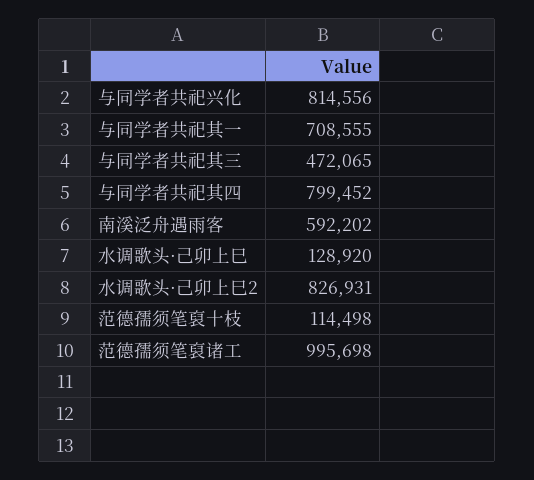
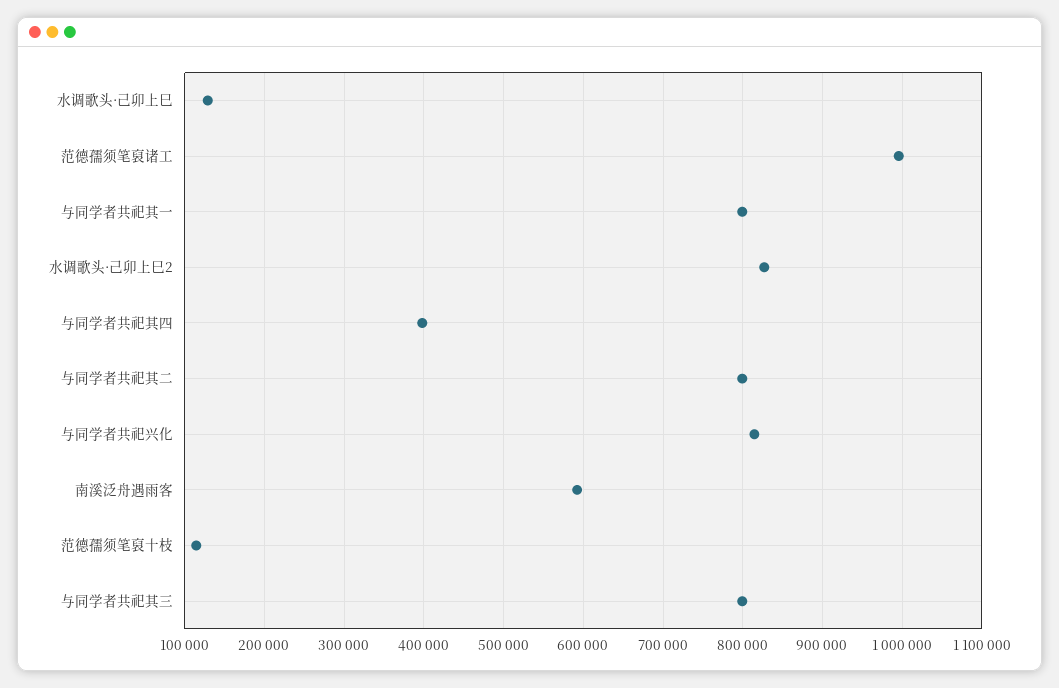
与同学者共祀其一: 708555 -> 800000
与同学者共祀其三: 472065 -> 800000
与同学者共祀其四: 799452 -> 400000
与同学者共祀其二: none -> 800000

